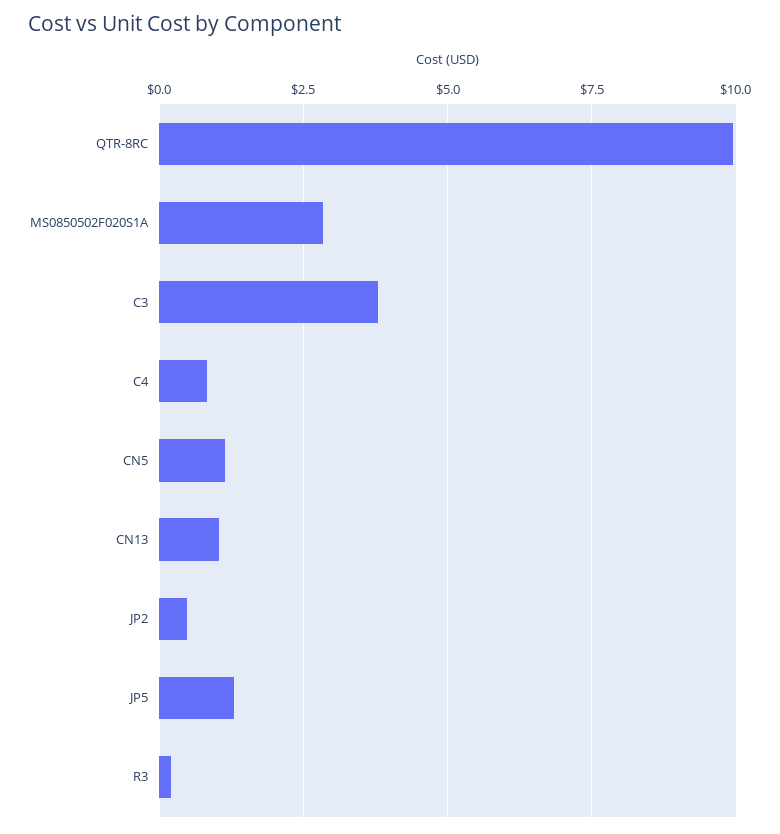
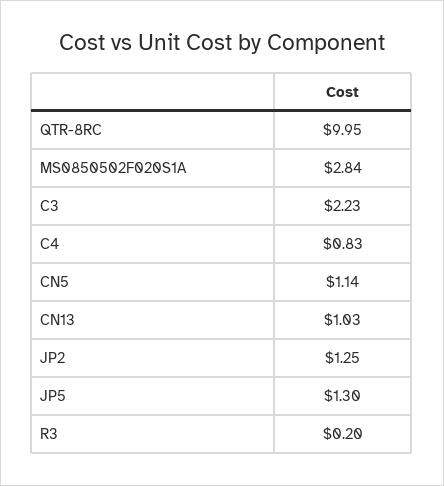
C3: 3.75 -> 2.23
JP2: 0.5 -> 1.25

